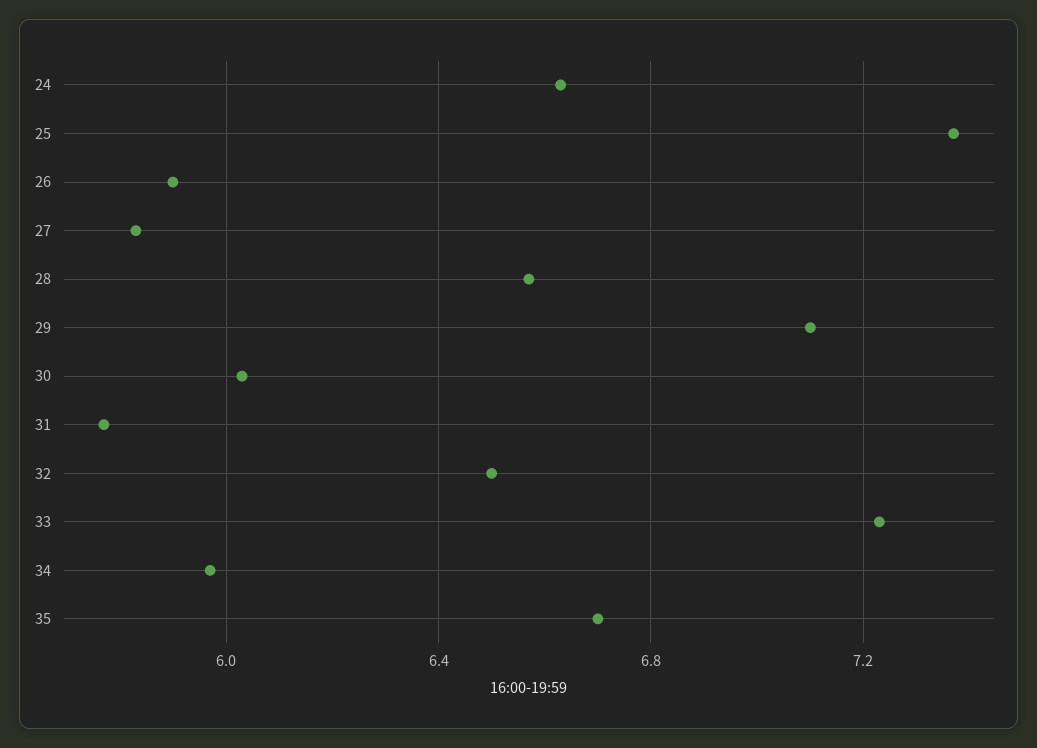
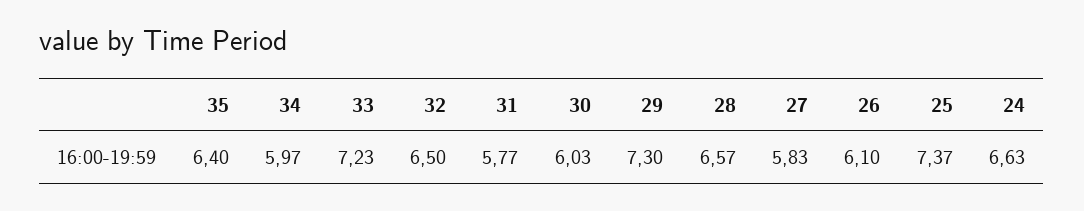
26: 5.9 -> 6.1
29: 7.1 -> 7.3
35: 6.7 -> 6.4

